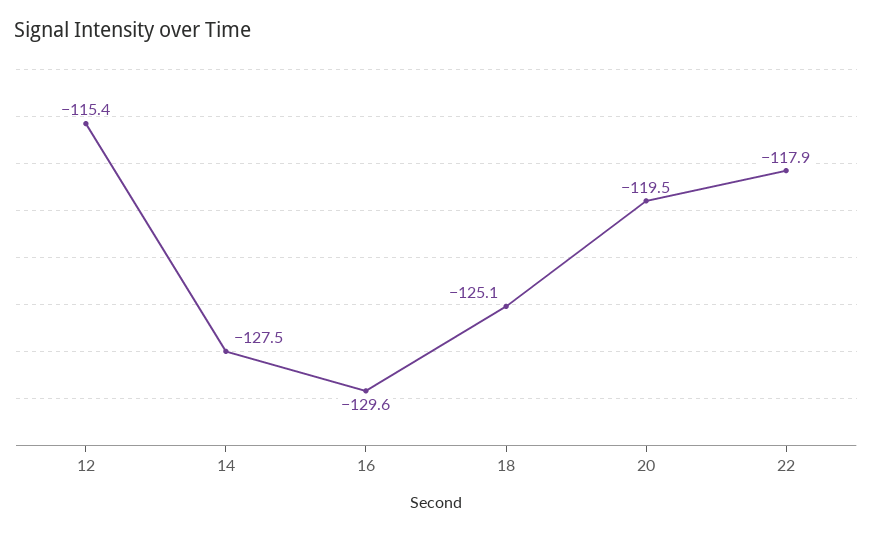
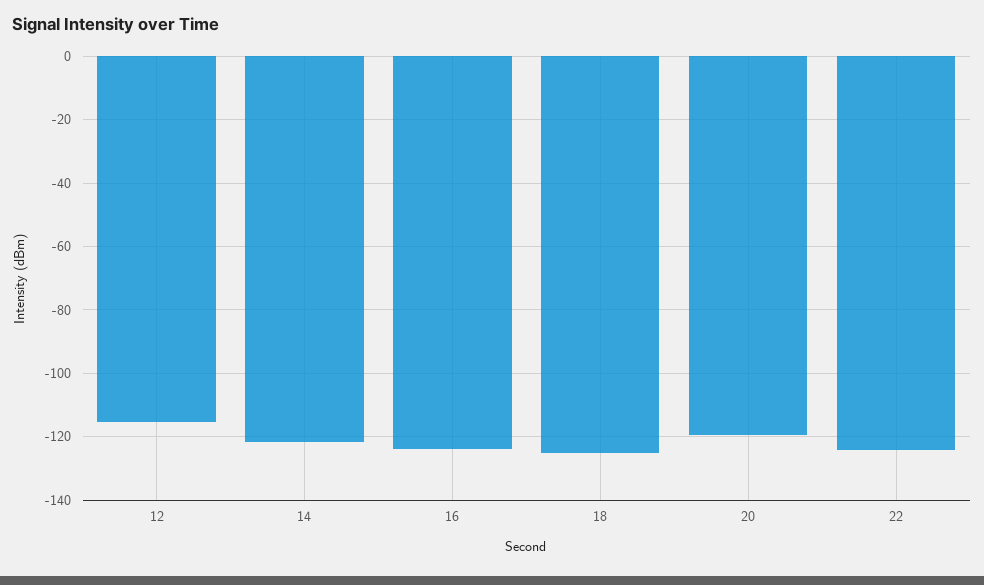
14: -127.5 -> -122
16: -129.6 -> -124
22: -117.9 -> -124

